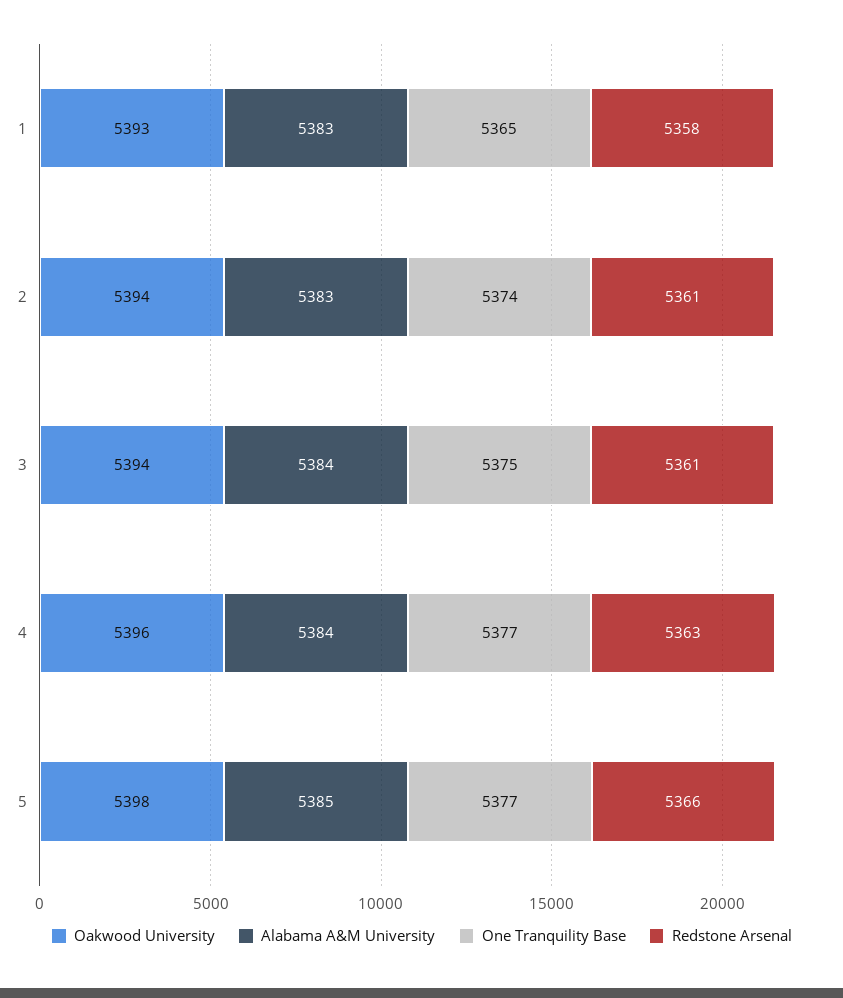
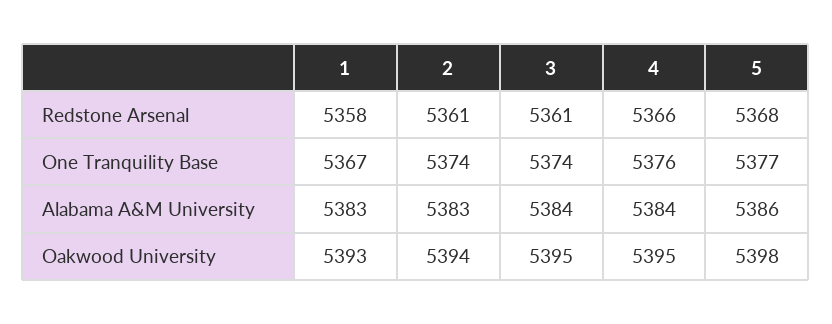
One Tranquility Base, 1: 5365 -> 5367
Oakwood University, 3: 5394 -> 5395
One Tranquility Base, 3: 5375 -> 5374
Oakwood University, 4: 5396 -> 5395
One Tranquility Base, 4: 5377 -> 5376
Redstone Arsenal, 4: 5363 -> 5366
Alabama A&M University, 5: 5385 -> 5386
Redstone Arsenal, 5: 5366 -> 5368

